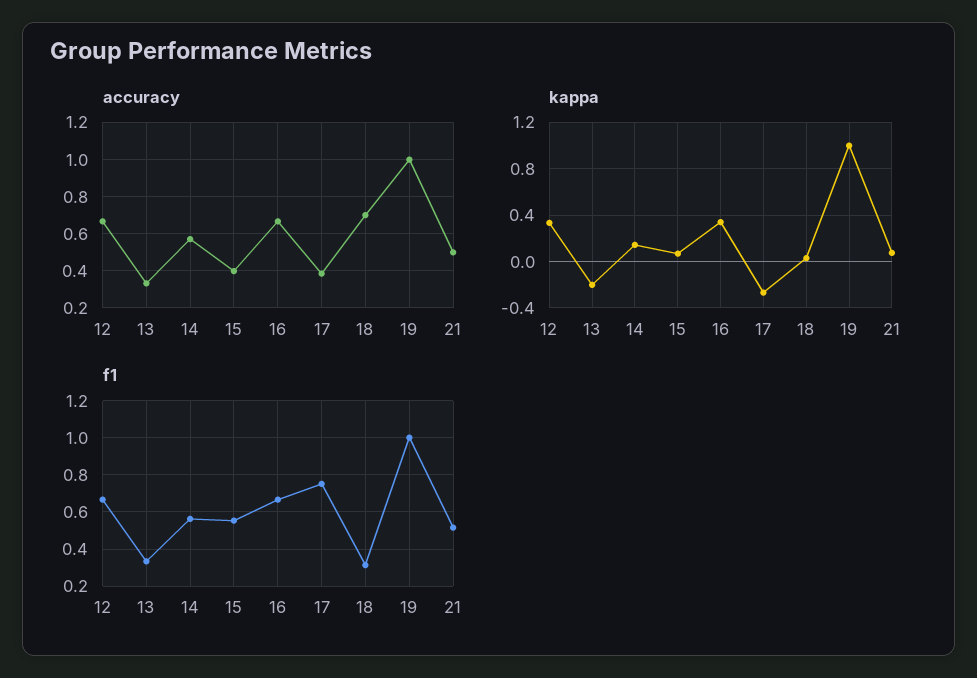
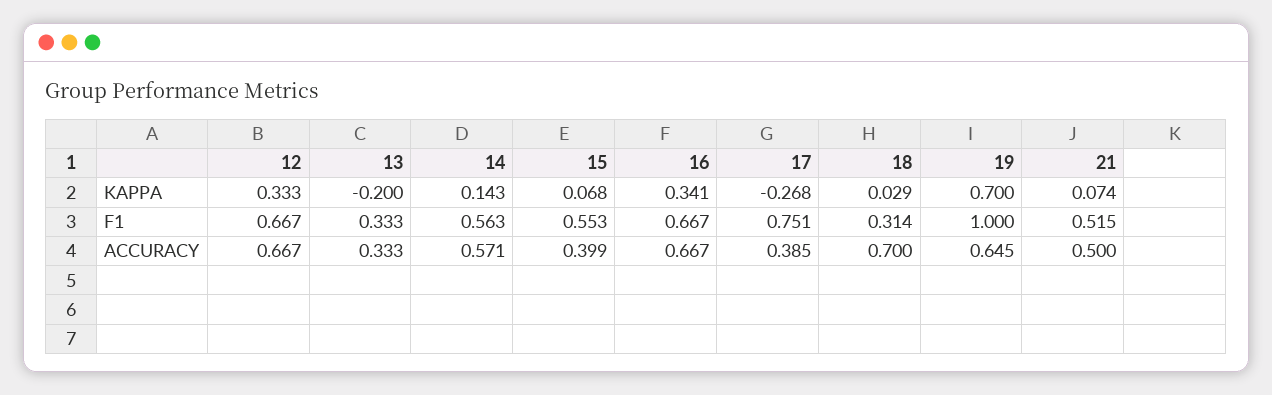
accuracy, 19: 1 -> 0.645
kappa, 19: 1 -> 0.7

